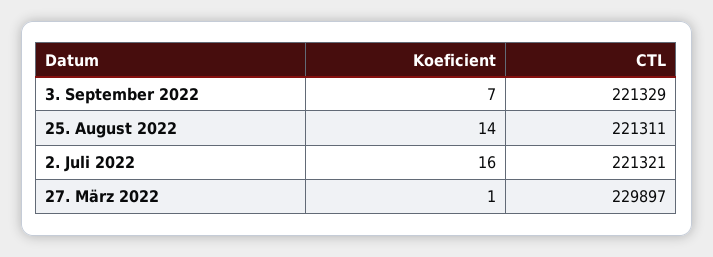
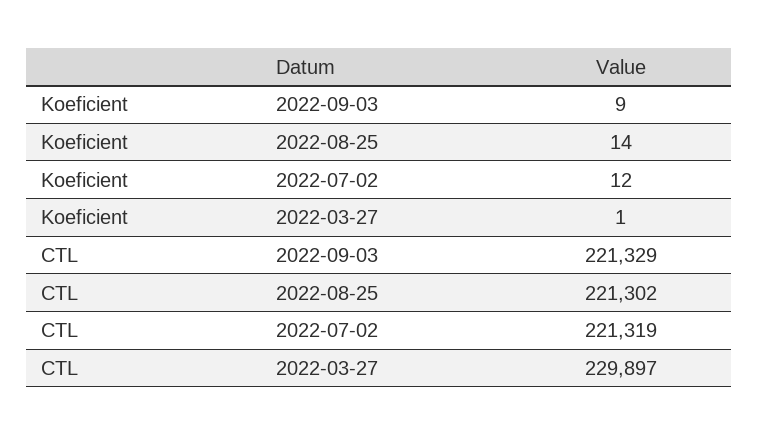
Koeficient, 3. September 2022: 7 -> 9
CTL, 25. August 2022: 221311 -> 221302
Koeficient, 2. Juli 2022: 16 -> 12
CTL, 2. Juli 2022: 221321 -> 221319

